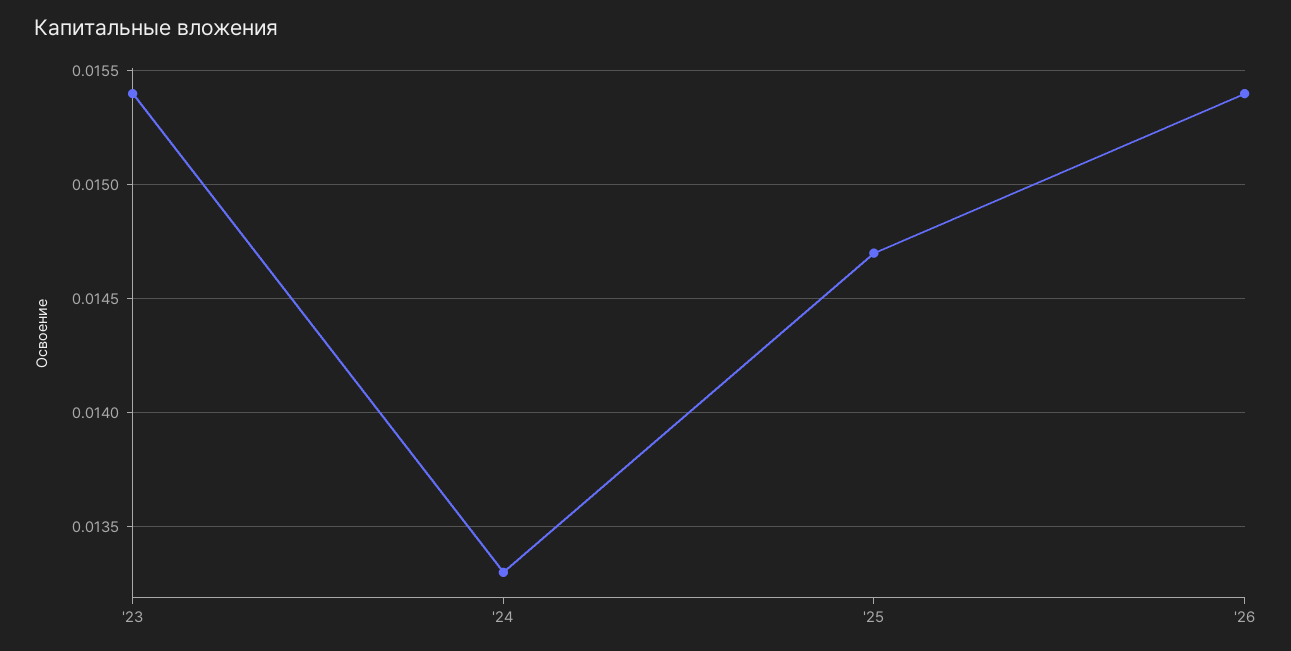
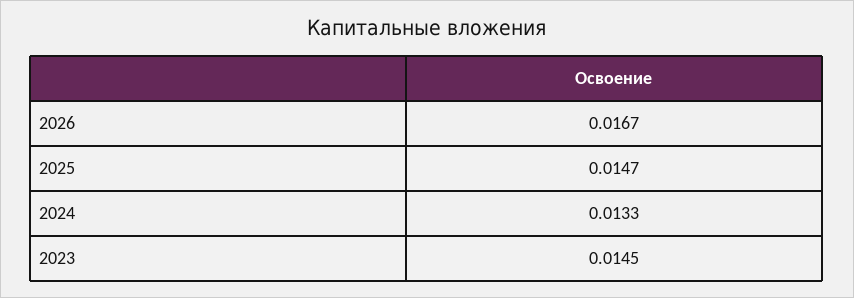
'23: 0.0154 -> 0.0145
'26: 0.0154 -> 0.0167

